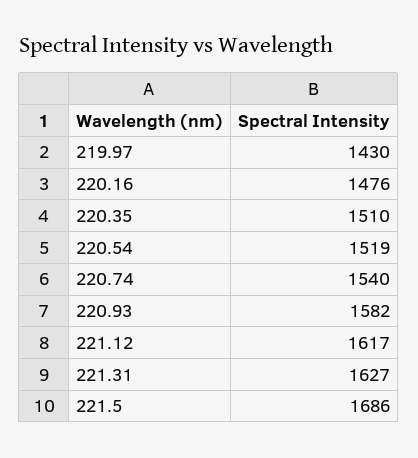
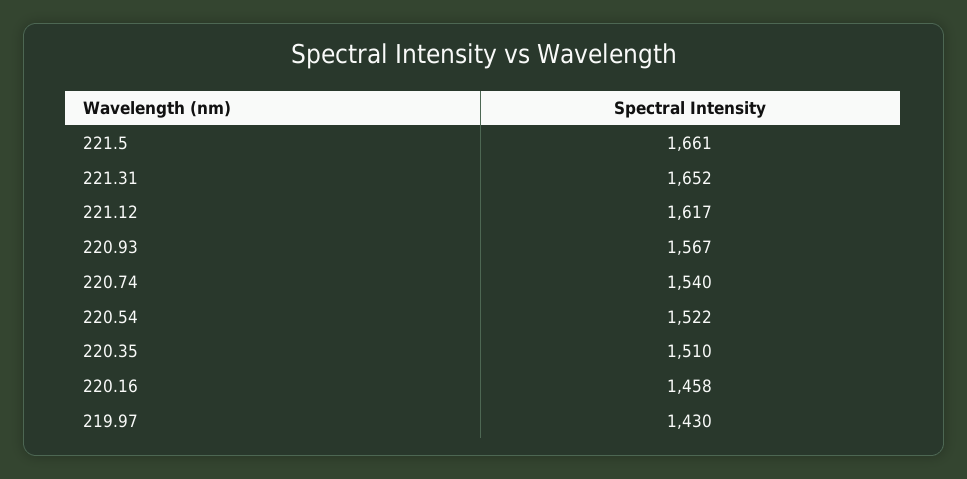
220.16: 1476 -> 1458
220.54: 1519 -> 1522
220.93: 1582 -> 1567
221.31: 1627 -> 1652
221.5: 1686 -> 1661

